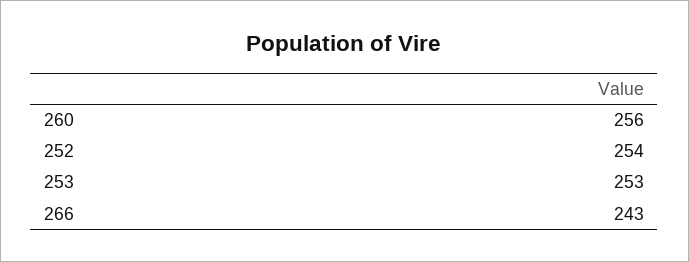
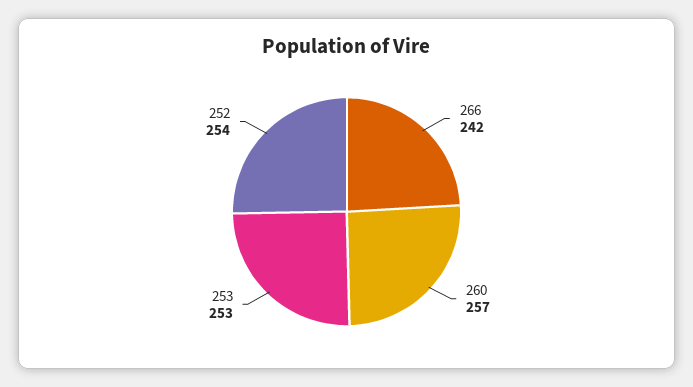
260: 256 -> 257
266: 243 -> 242

